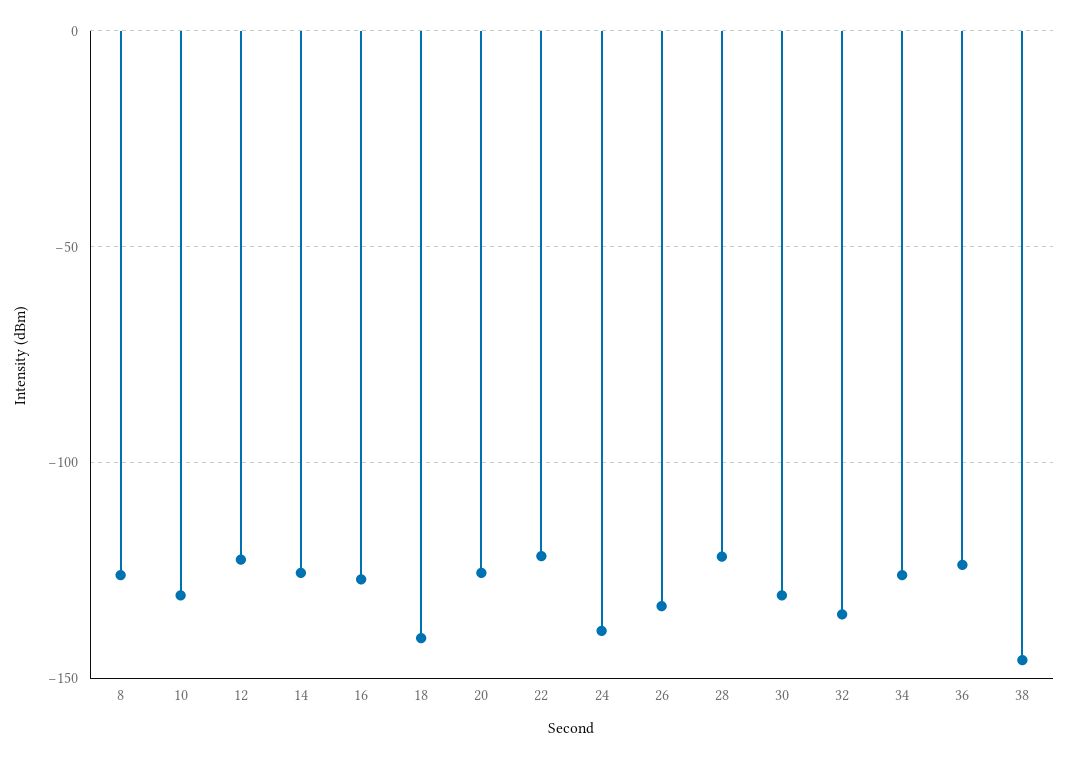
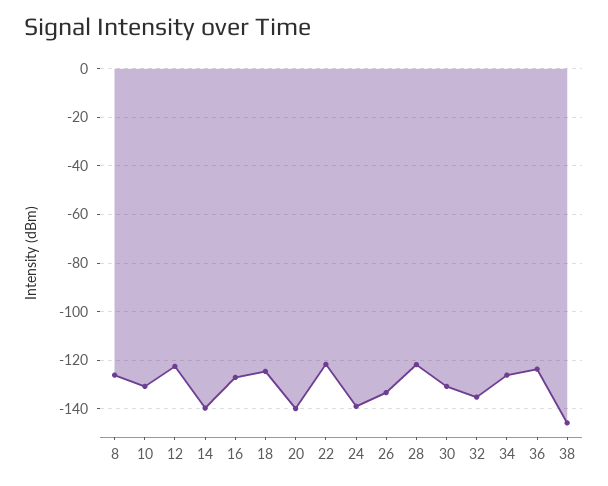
14: -125 -> -140
18: -140 -> -125
20: -125 -> -140

